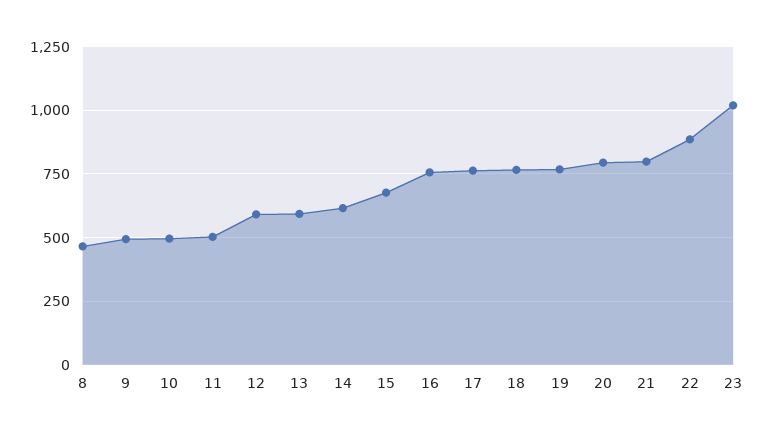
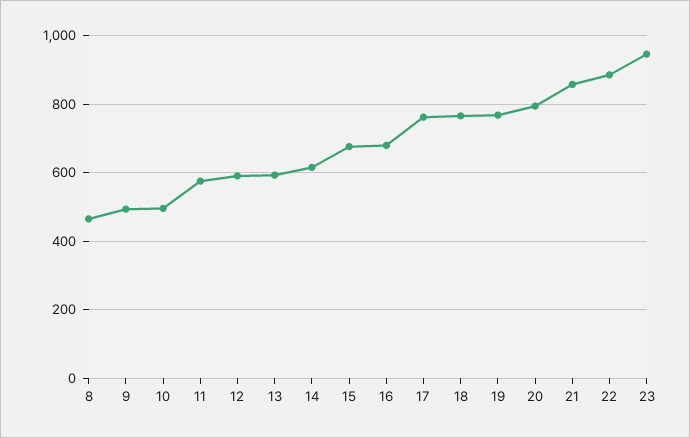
11: 500 -> 580
16: 750 -> 680
21: 800 -> 860
23: 1025 -> 940

